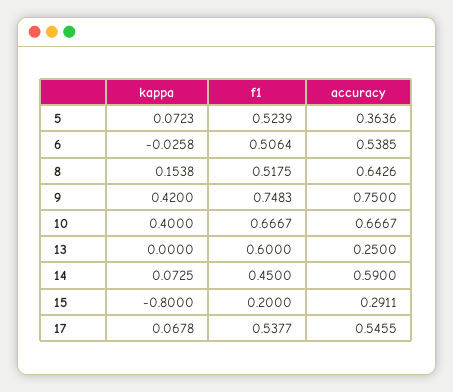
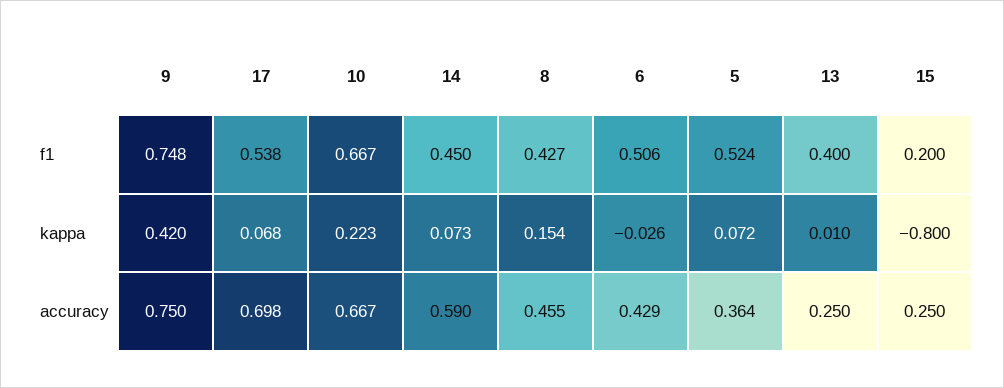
accuracy, 6: 0.5385 -> 0.429
f1, 8: 0.5175 -> 0.427
accuracy, 8: 0.6426 -> 0.455
kappa, 10: 0.4 -> 0.223
kappa, 13: 0 -> 0.01
f1, 13: 0.6 -> 0.4
accuracy, 15: 0.2911 -> 0.25
accuracy, 17: 0.5455 -> 0.698

